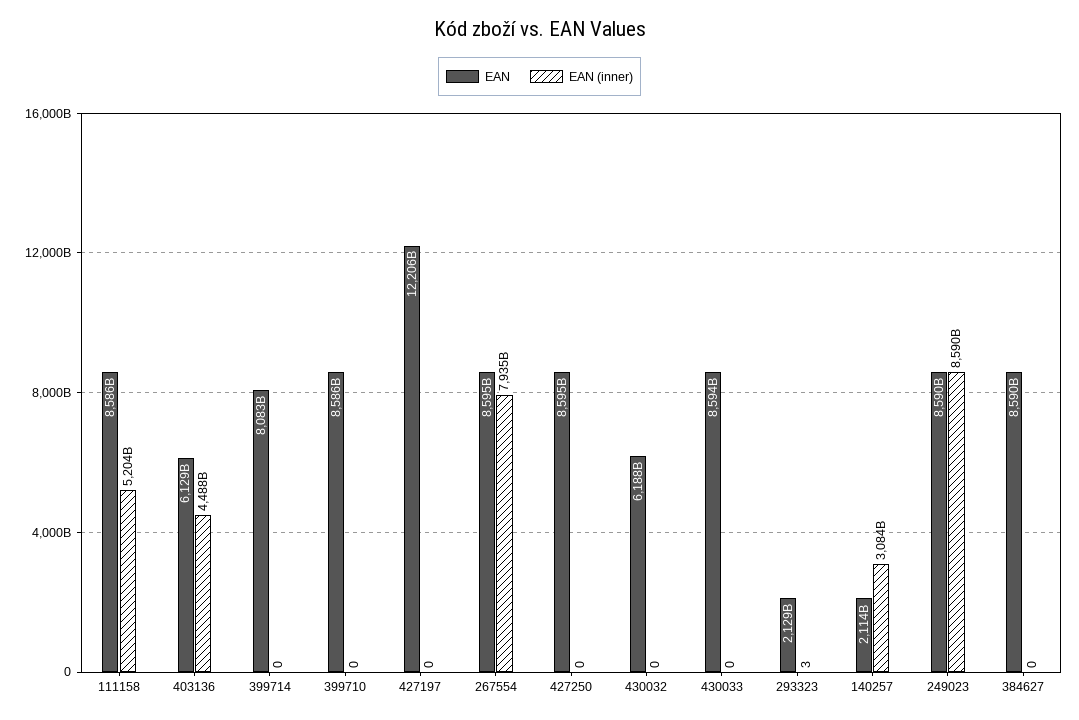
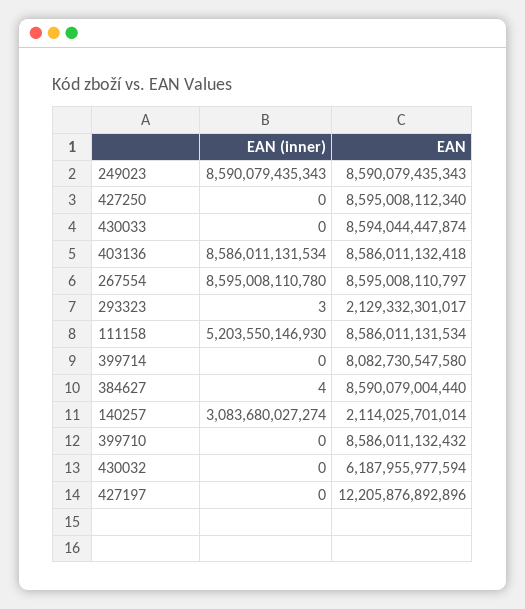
EAN, 403136: 6129000000000 -> 8586011132418
EAN (inner), 403136: 4488000000000 -> 8586011131534
EAN (inner), 267554: 7935000000000 -> 8595008110780
EAN (inner), 384627: 0 -> 4

